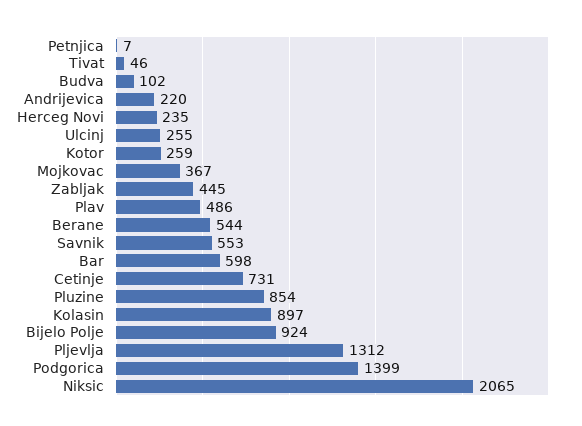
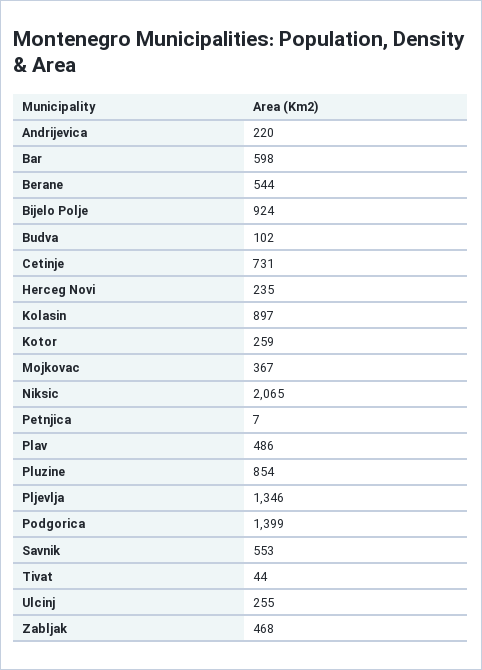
Tivat: 46 -> 44
Zabljak: 445 -> 468
Pljevlja: 1312 -> 1346

